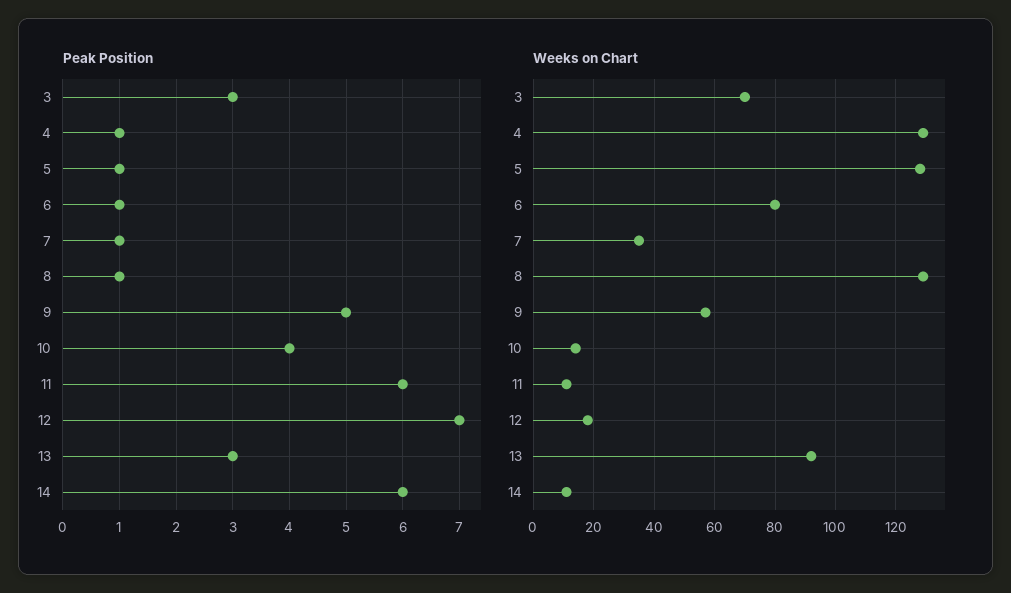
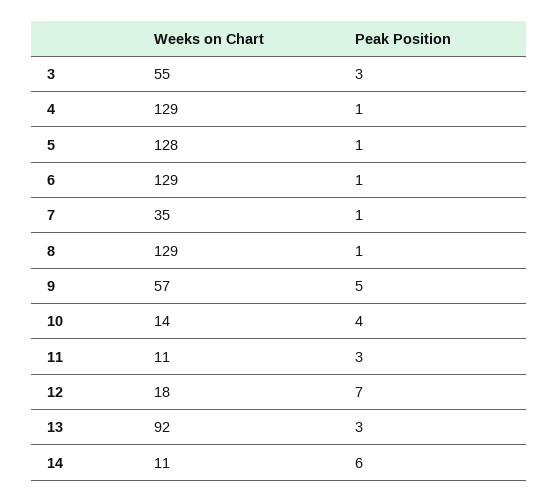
Peak Position, 11: 6 -> 3
Weeks on Chart, 3: 70 -> 55
Weeks on Chart, 6: 80 -> 129

